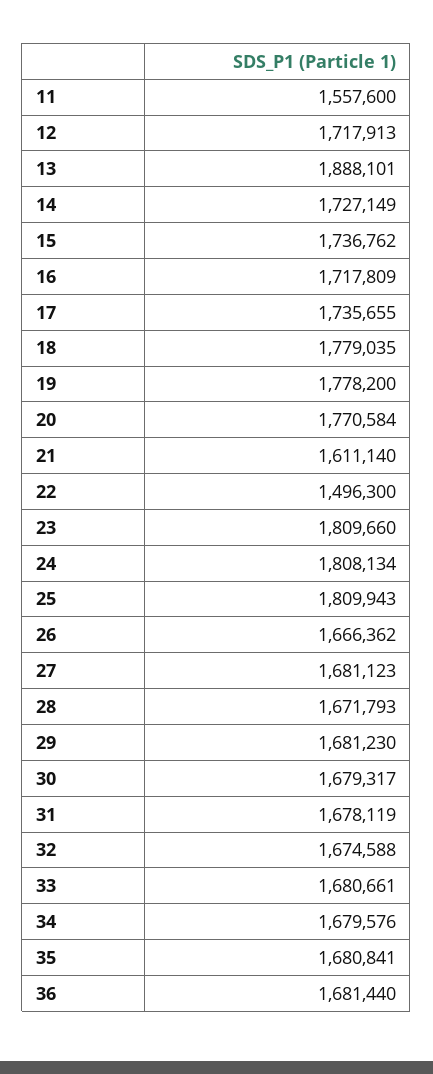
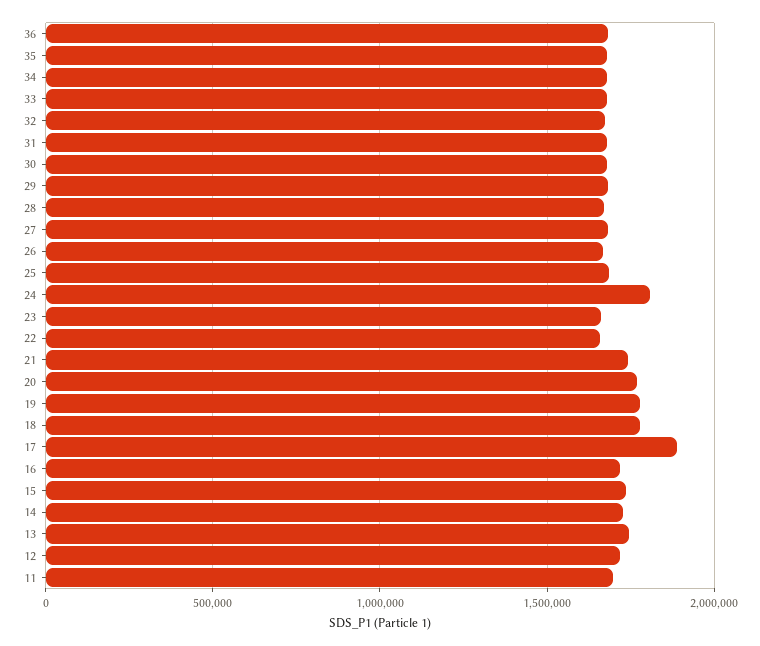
11: 1557600 -> 1700000
13: 1888101 -> 1750000
17: 1735655 -> 1900000
21: 1611140 -> 1750000
22: 1496300 -> 1650000
23: 1809660 -> 1650000
25: 1809943 -> 1700000

